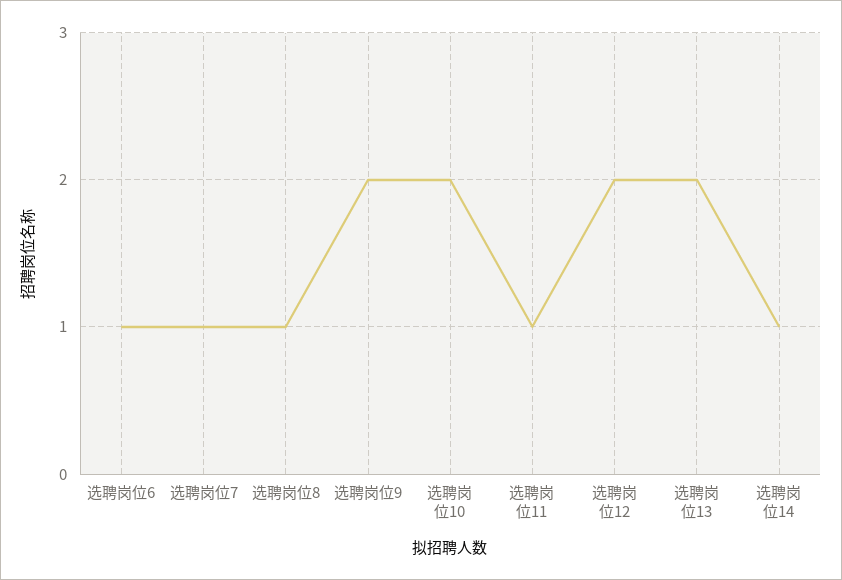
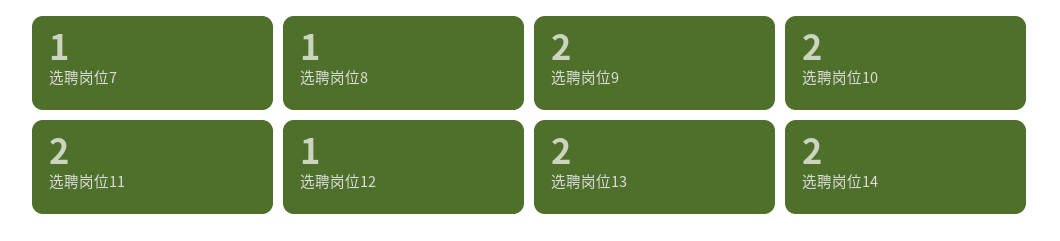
选聘岗位6: 1 -> none
选聘岗位11: 1 -> 2
选聘岗位12: 2 -> 1
选聘岗位14: 1 -> 2

